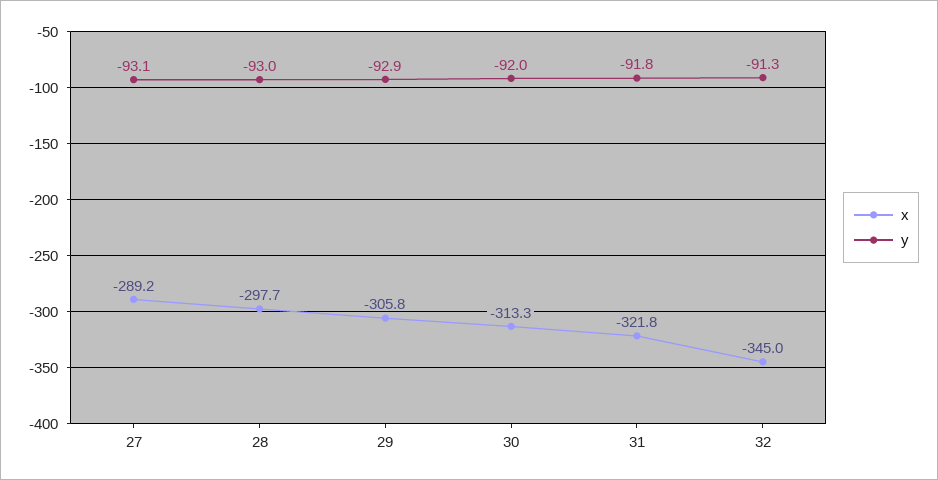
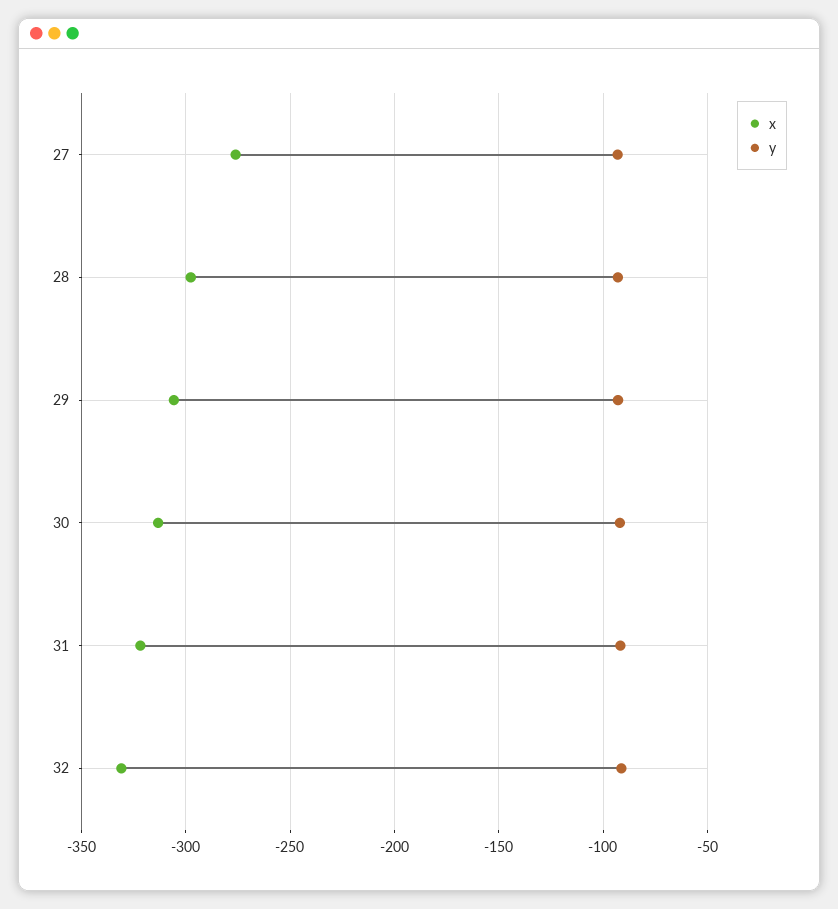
x, 27: -289.2 -> -275
x, 32: -345 -> -330

